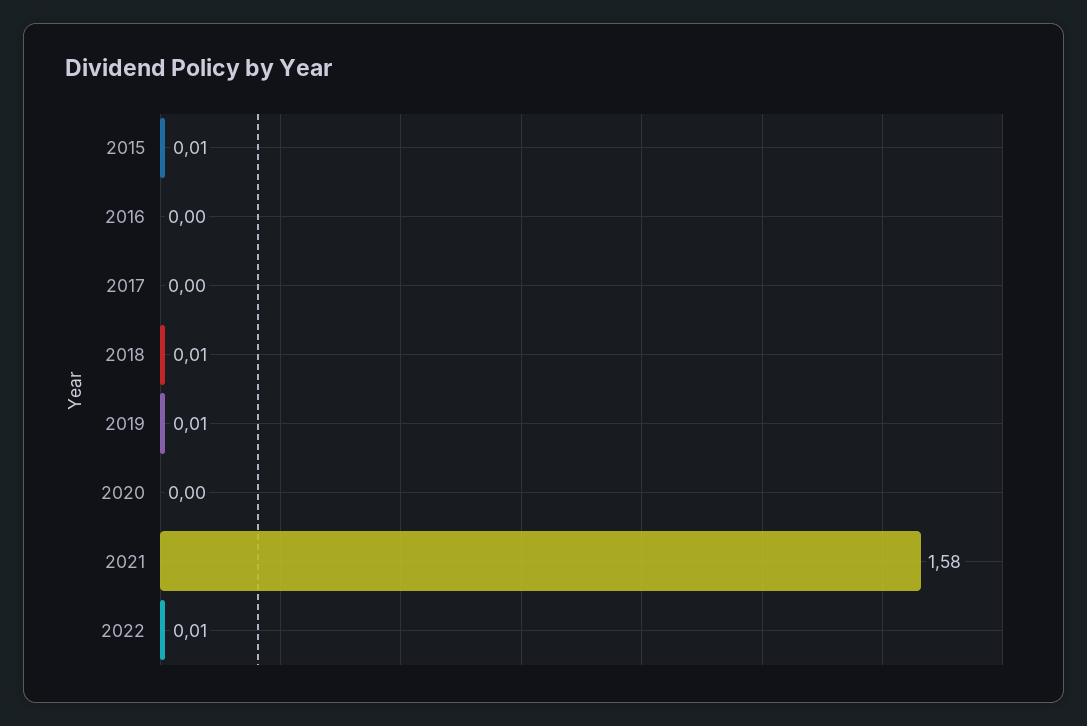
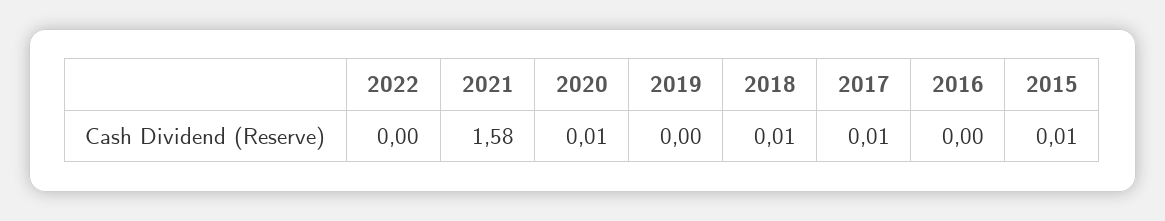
2017: 0 -> 0.01
2019: 0.01 -> 0
2020: 0 -> 0.01
2022: 0.01 -> 0

